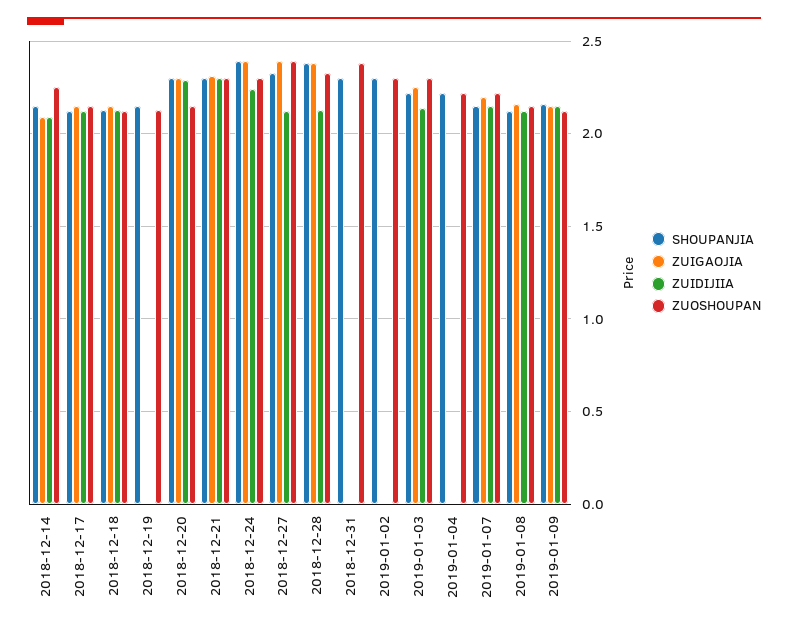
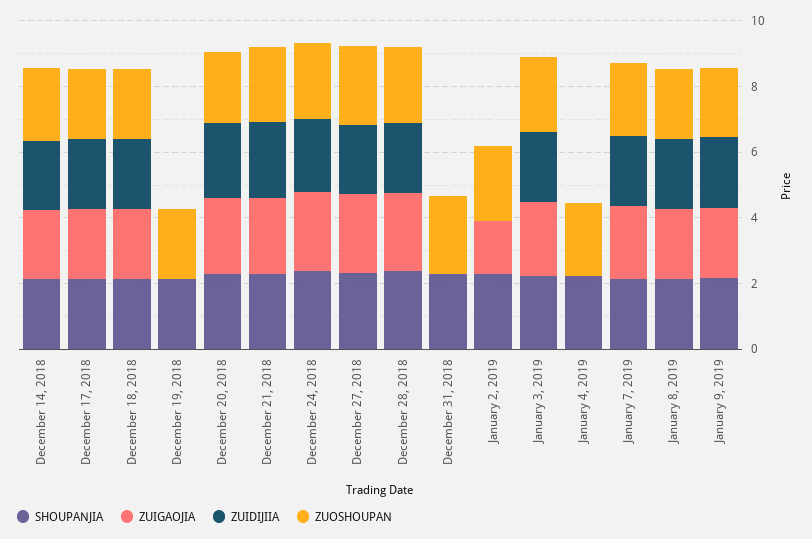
ZUIGAOJIA, 2019-01-02: 0 -> 1.5

